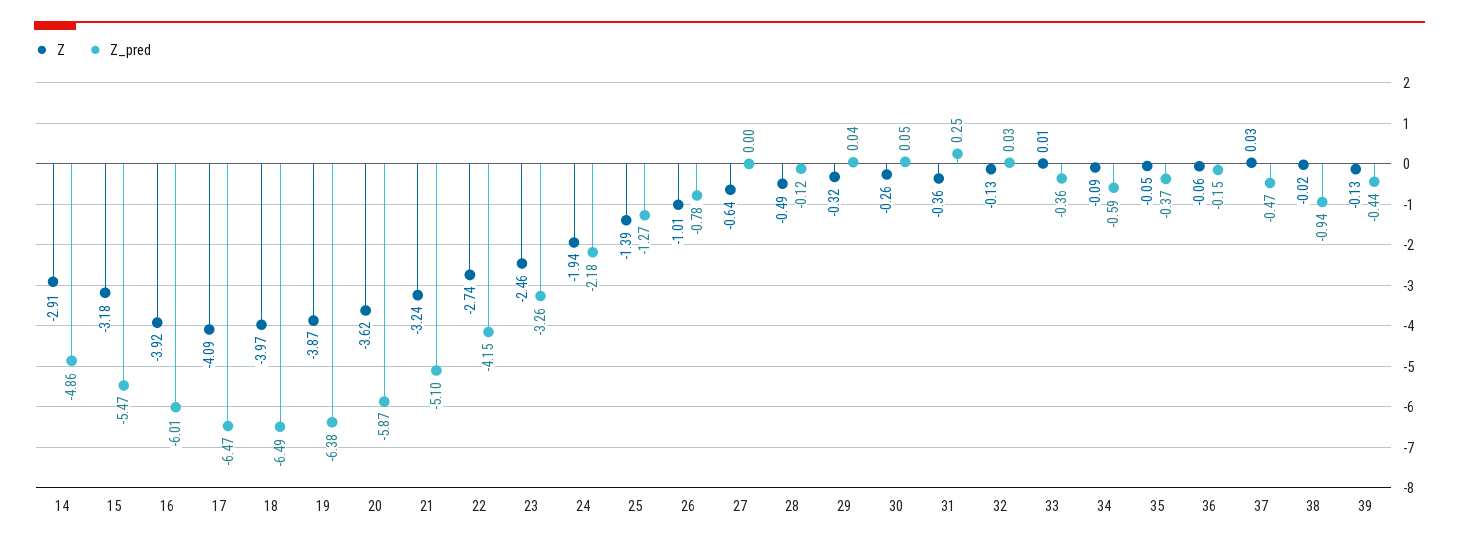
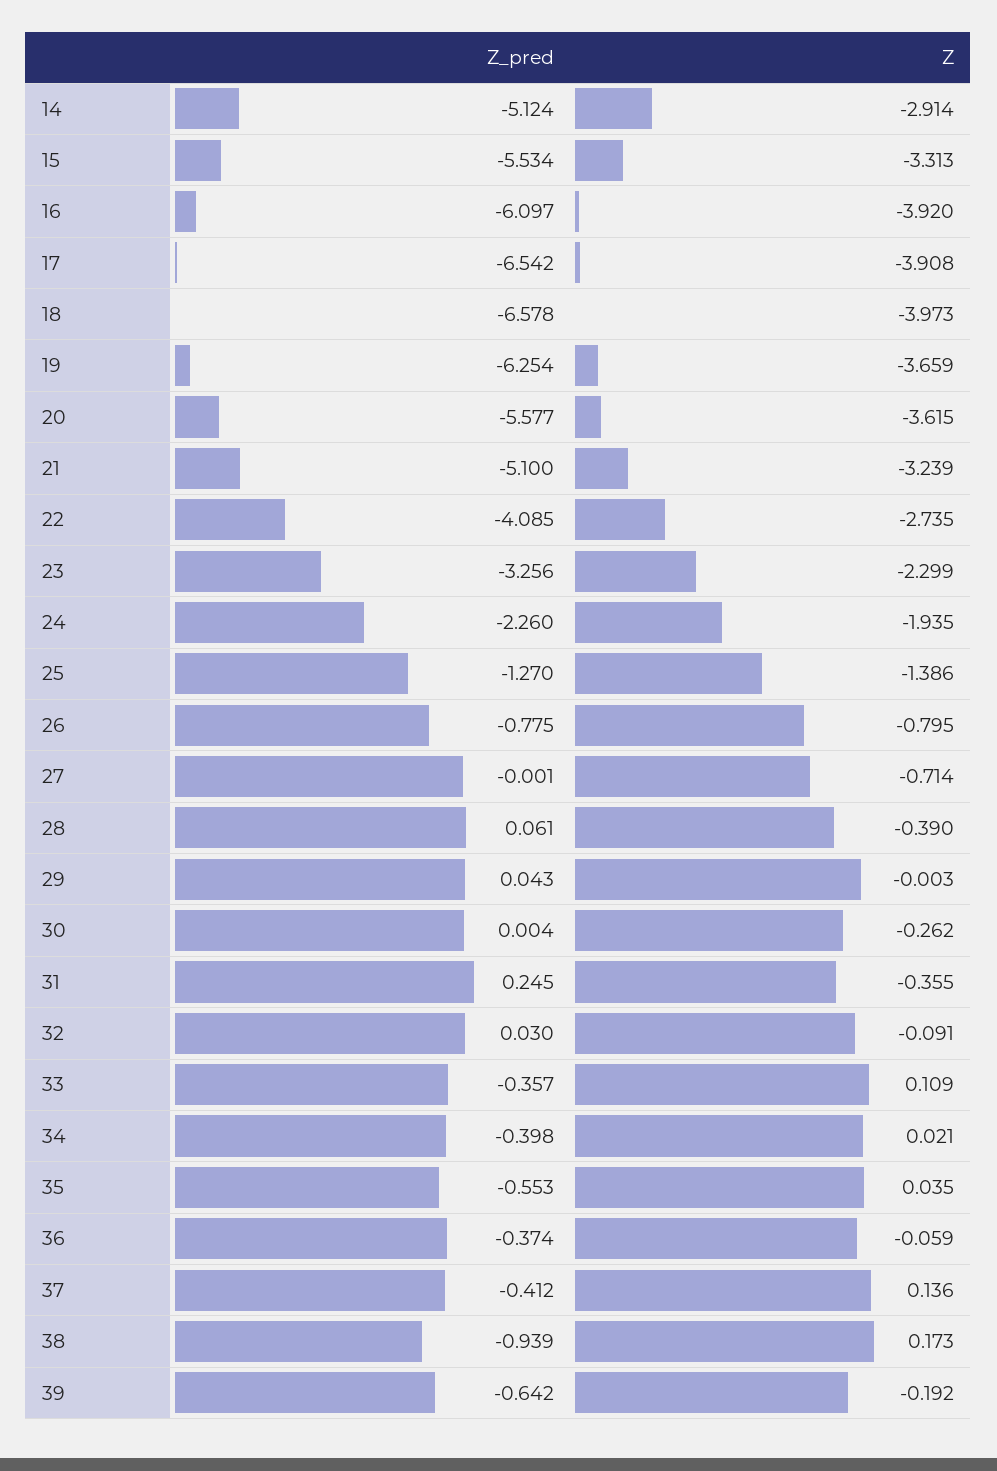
Z_pred, 14: -4.86 -> -5.124
Z, 15: -3.18 -> -3.313
Z_pred, 15: -5.47 -> -5.534
Z_pred, 16: -6.01 -> -6.097
Z, 17: -4.09 -> -3.908
Z_pred, 17: -6.47 -> -6.542
Z_pred, 18: -6.49 -> -6.578
Z, 19: -3.87 -> -3.659
Z_pred, 19: -6.38 -> -6.254
Z_pred, 20: -5.87 -> -5.577
Z_pred, 22: -4.15 -> -4.085
Z, 23: -2.46 -> -2.299
Z_pred, 24: -2.18 -> -2.26
Z, 26: -1.01 -> -0.795
Z, 27: -0.64 -> -0.714
Z, 28: -0.49 -> -0.39
Z_pred, 28: -0.12 -> 0.061
Z, 29: -0.32 -> -0.003
Z_pred, 30: 0.05 -> 0.004
Z, 32: -0.13 -> -0.091
Z, 33: 0.01 -> 0.109
Z, 34: -0.09 -> 0.021
Z_pred, 34: -0.59 -> -0.398
Z, 35: -0.05 -> 0.035
Z_pred, 35: -0.37 -> -0.553
Z_pred, 36: -0.15 -> -0.374
Z, 37: 0.03 -> 0.136
Z_pred, 37: -0.47 -> -0.412
Z, 38: -0.02 -> 0.173
Z, 39: -0.13 -> -0.192
Z_pred, 39: -0.44 -> -0.642

